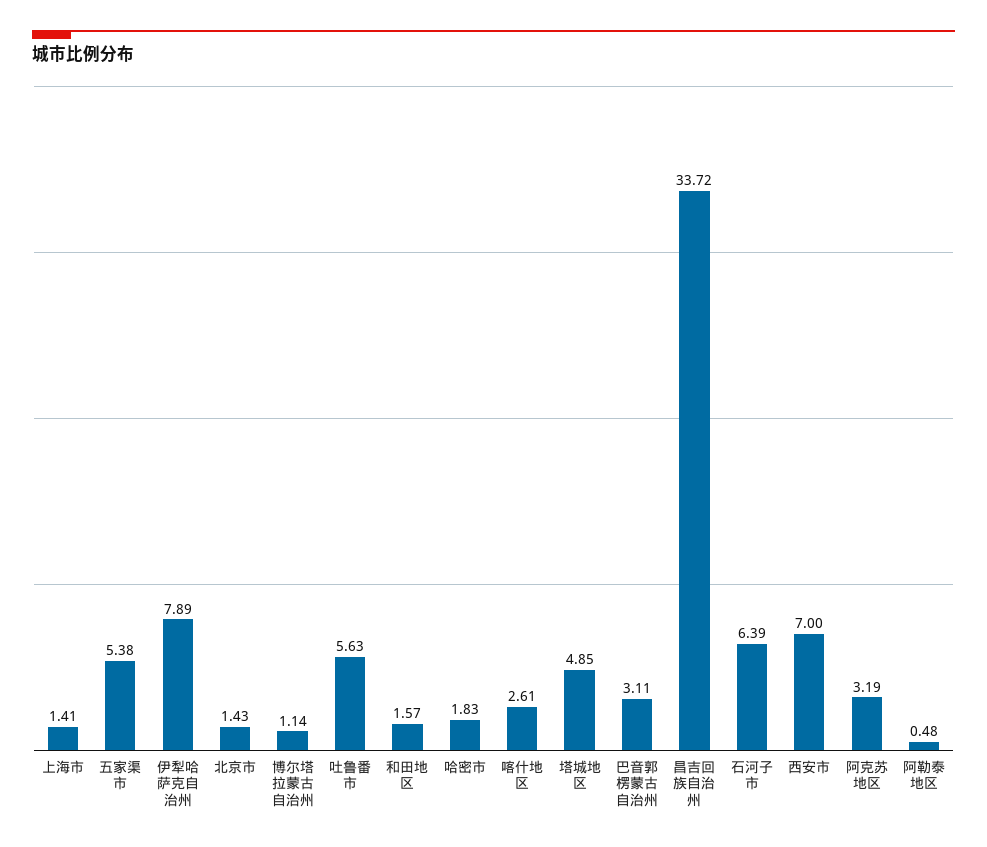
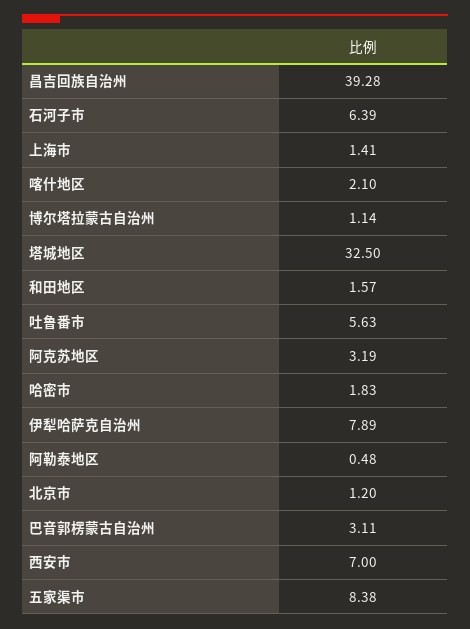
五家渠市: 5.38 -> 8.38
北京市: 1.43 -> 1.2
喀什地区: 2.61 -> 2.1
塔城地区: 4.85 -> 32.5
昌吉回族自治州: 33.72 -> 39.28

